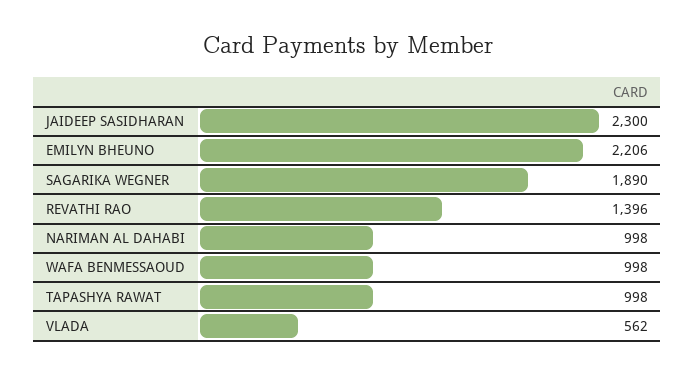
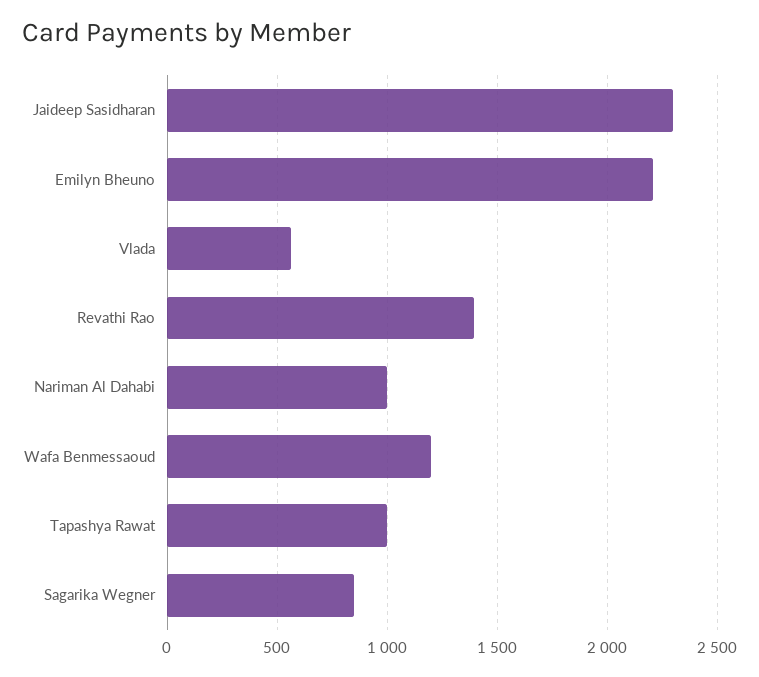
SAGARIKA WEGNER: 1890 -> 850
WAFA BENMESSAOUD: 998 -> 1200

